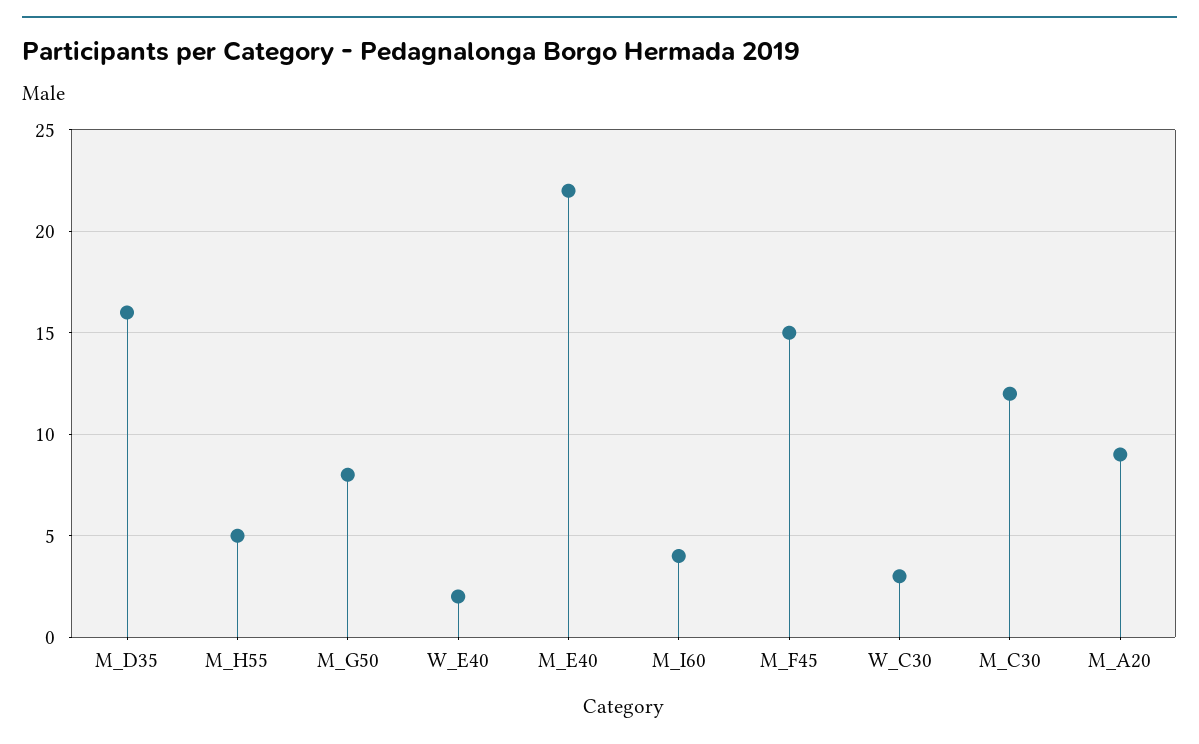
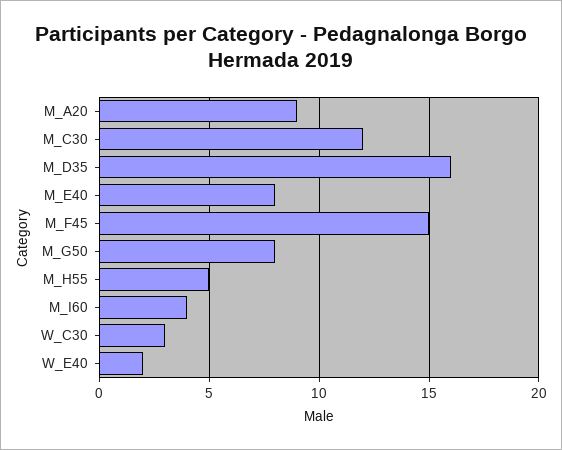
M_E40: 22 -> 8

